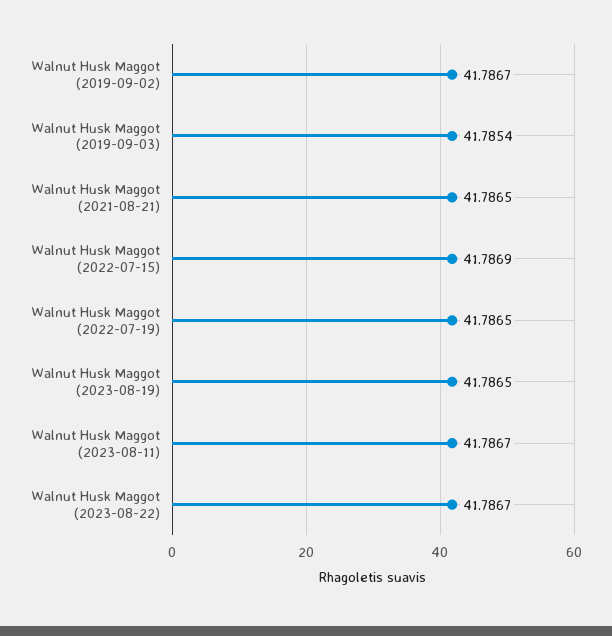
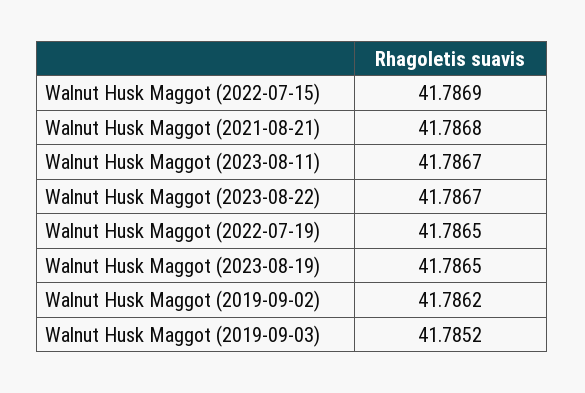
Walnut Husk Maggot (2019-09-02): 41.7867 -> 41.7862
Walnut Husk Maggot (2019-09-03): 41.7854 -> 41.7852
Walnut Husk Maggot (2021-08-21): 41.7865 -> 41.7868

